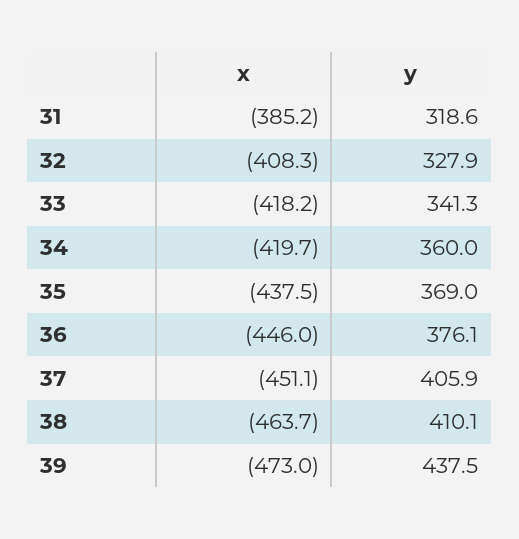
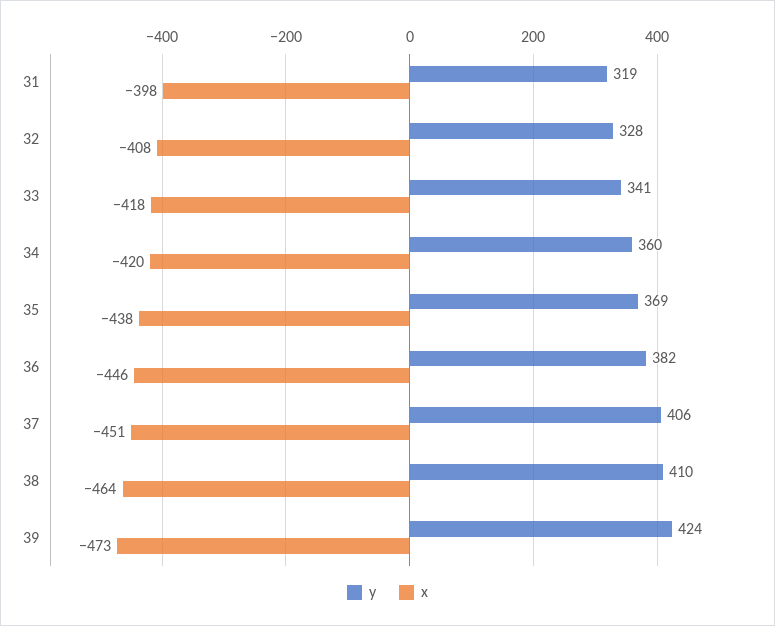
x, 31: -385.2 -> -398
y, 36: 376.1 -> 382
y, 39: 437.5 -> 424

